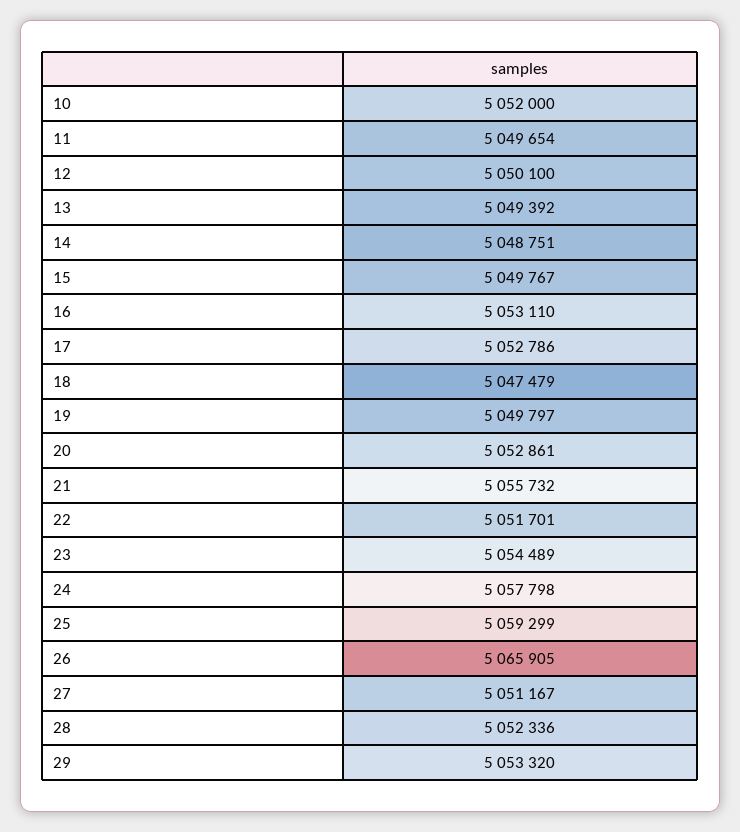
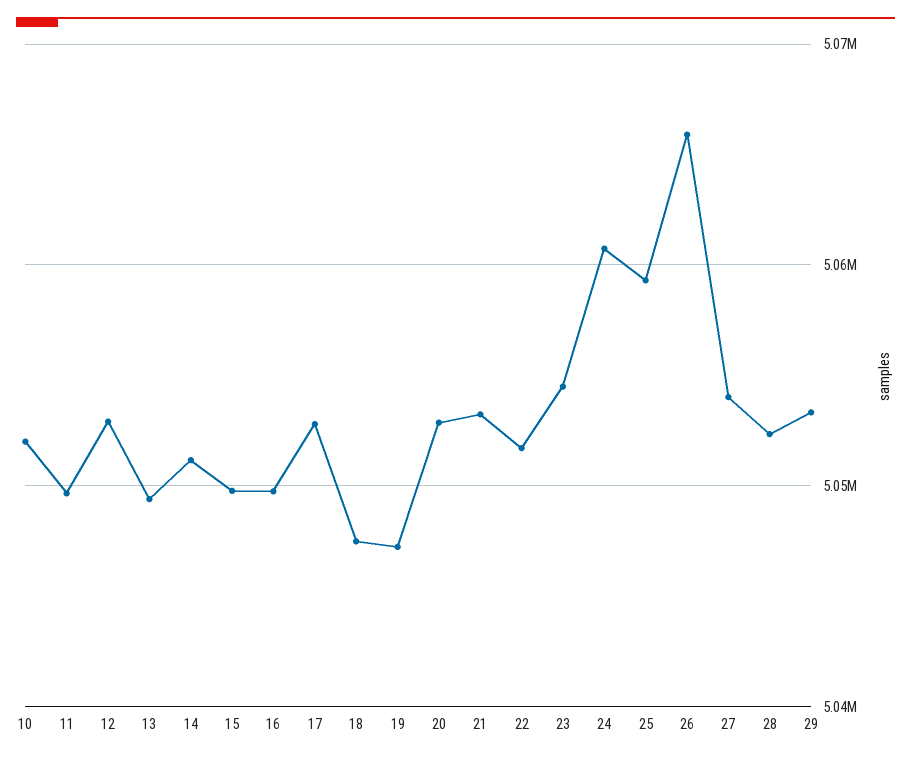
12: 5050100 -> 5053000
14: 5048751 -> 5051000
16: 5053110 -> 5050000
19: 5049797 -> 5047000
21: 5055732 -> 5053000
24: 5057798 -> 5061000
27: 5051167 -> 5054000

